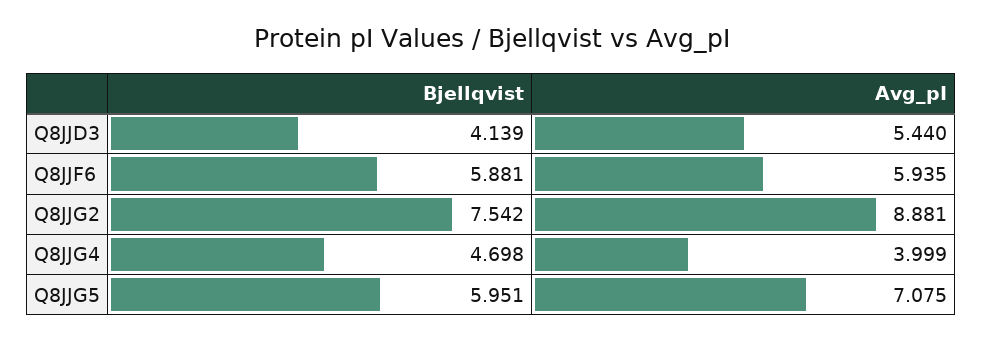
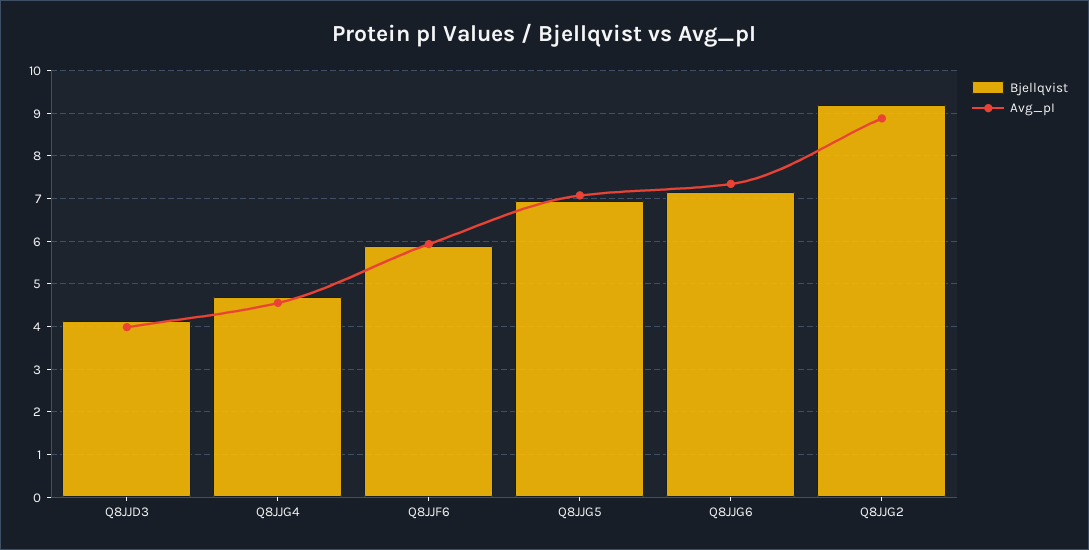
Avg_pI, Q8JJD3: 5.44 -> 4
Bjellqvist, Q8JJG2: 7.542 -> 9.2
Avg_pI, Q8JJG4: 3.999 -> 4.6
Bjellqvist, Q8JJG5: 5.951 -> 7
Bjellqvist, Q8JJG6: none -> 7.2
Avg_pI, Q8JJG6: none -> 7.4

